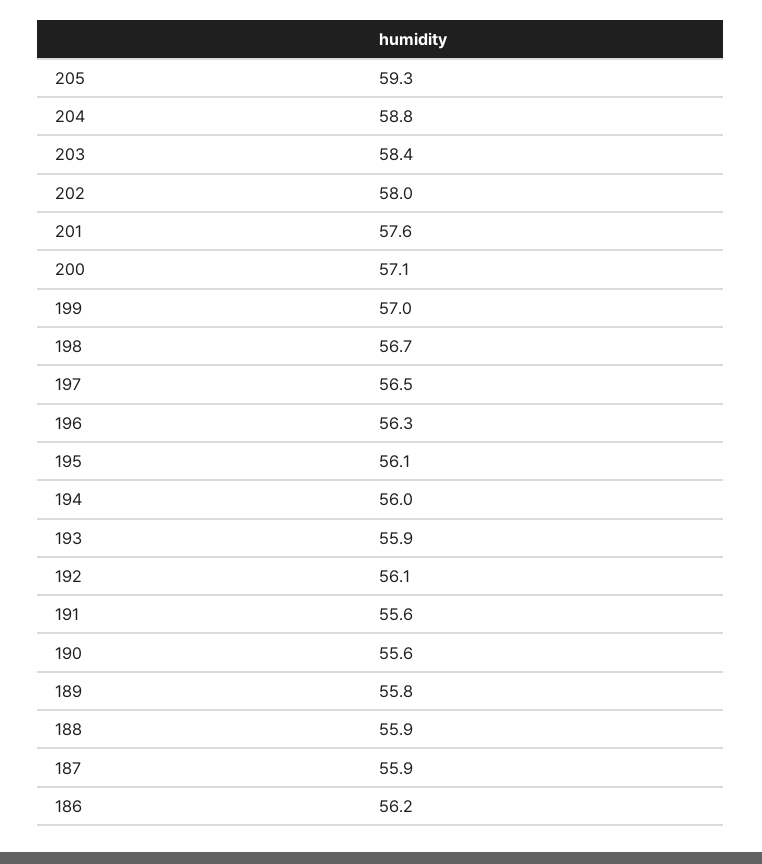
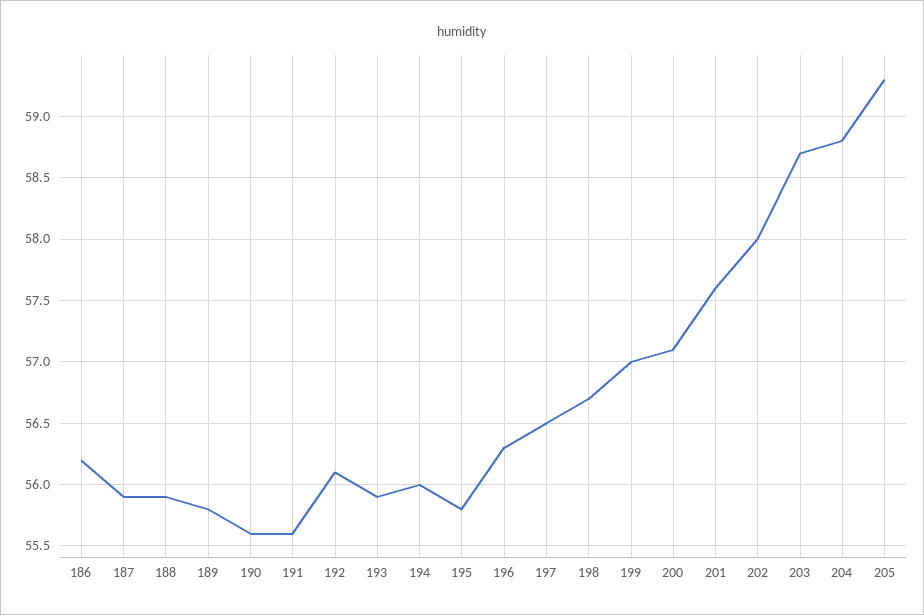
203: 58.4 -> 58.7
195: 56.1 -> 55.8

